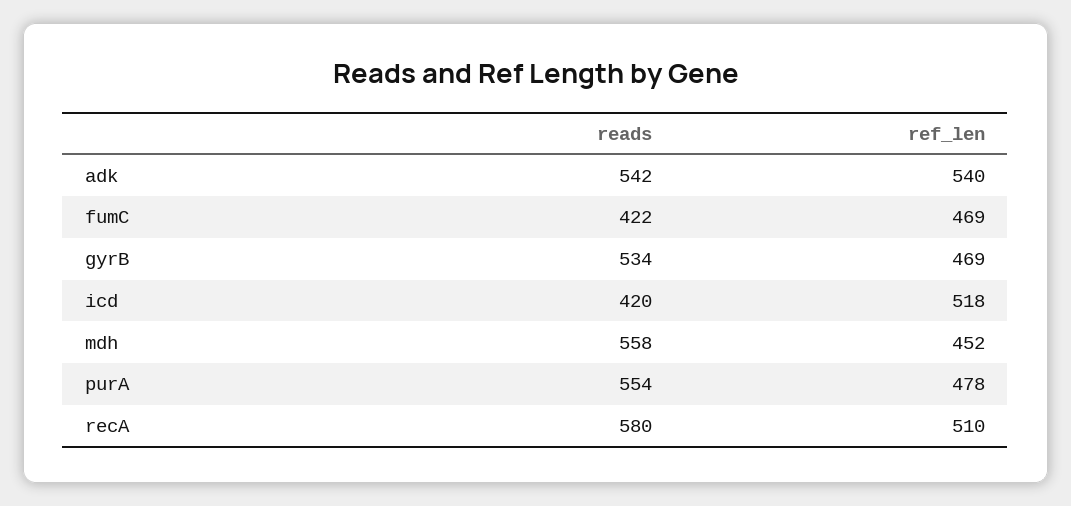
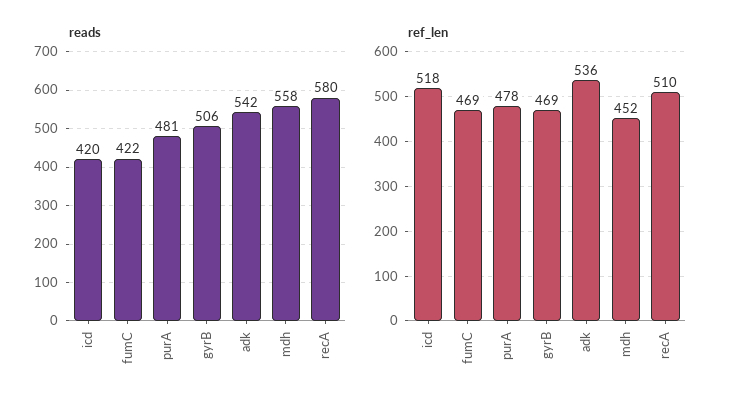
ref_len, adk: 540 -> 536
reads, gyrB: 534 -> 506
reads, purA: 554 -> 481

